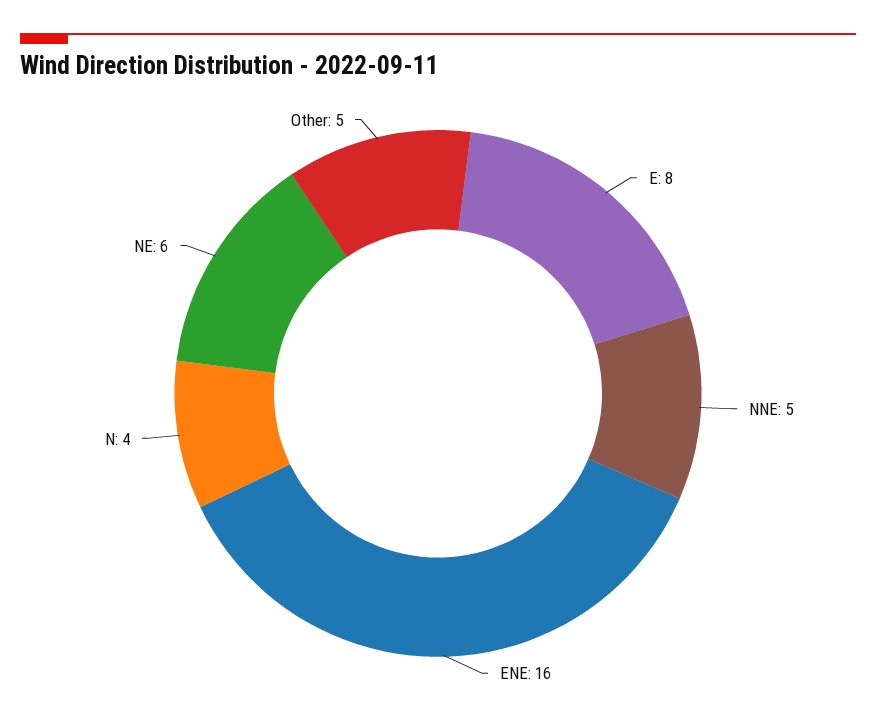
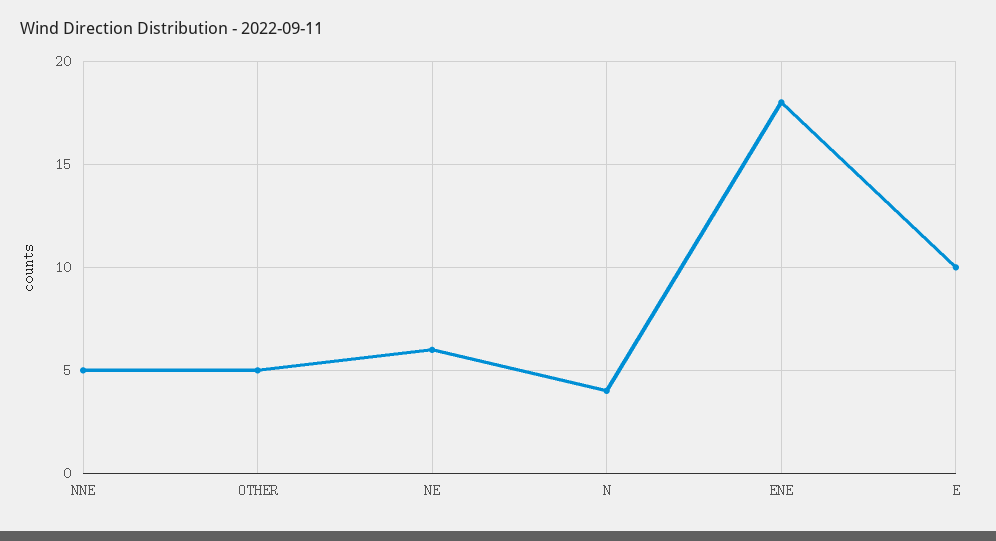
E: 8 -> 10
ENE: 16 -> 18

